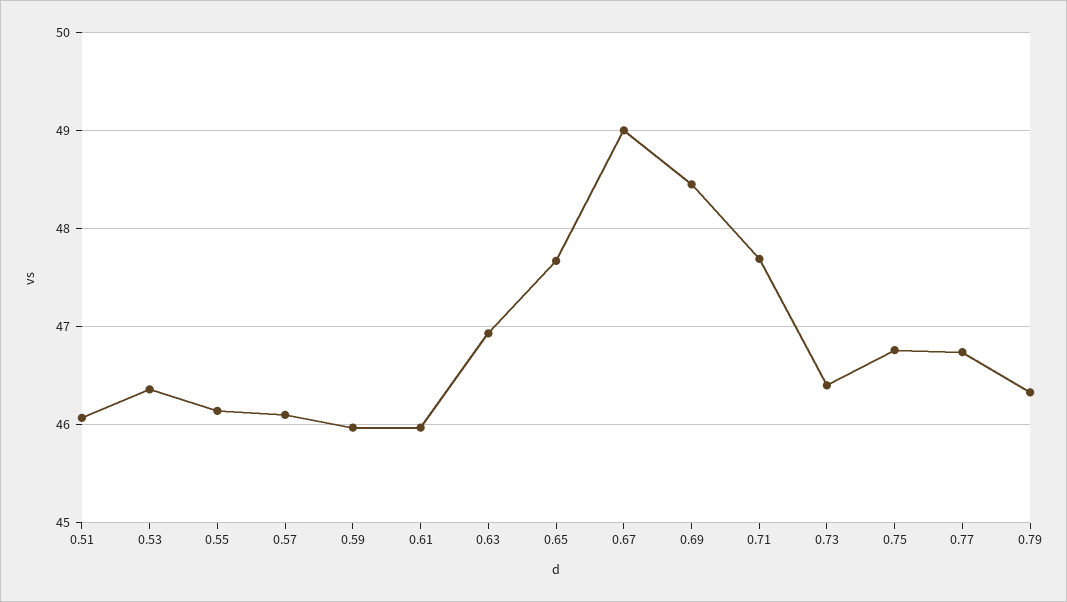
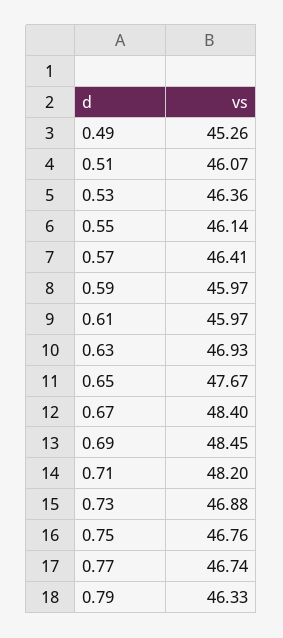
0.57: 46.1 -> 46.41
0.67: 49 -> 48.4
0.71: 47.7 -> 48.2
0.73: 46.4 -> 46.88
0.49: none -> 45.26

